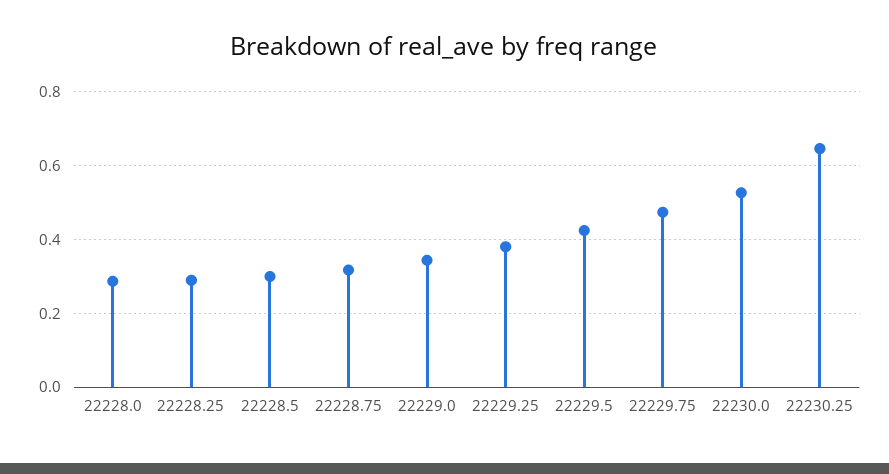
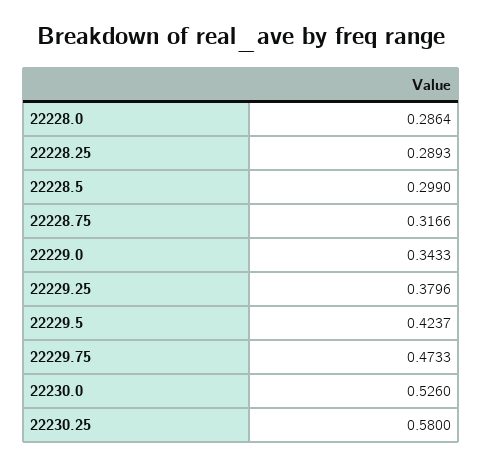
22230.25: 0.64 -> 0.58

